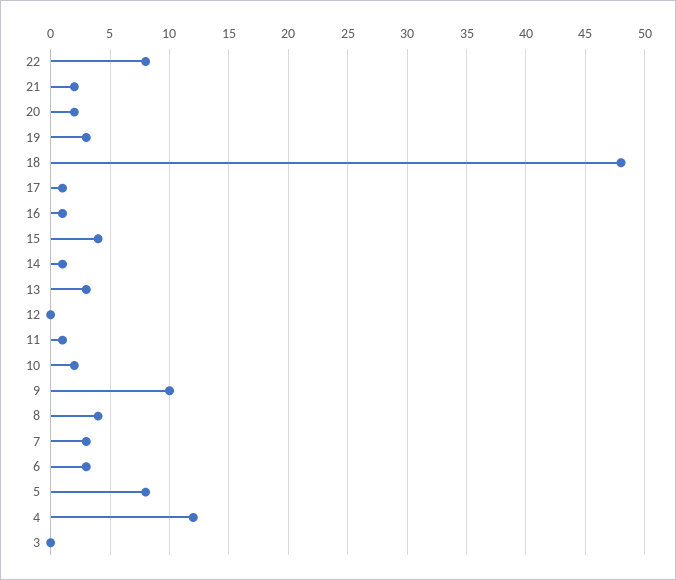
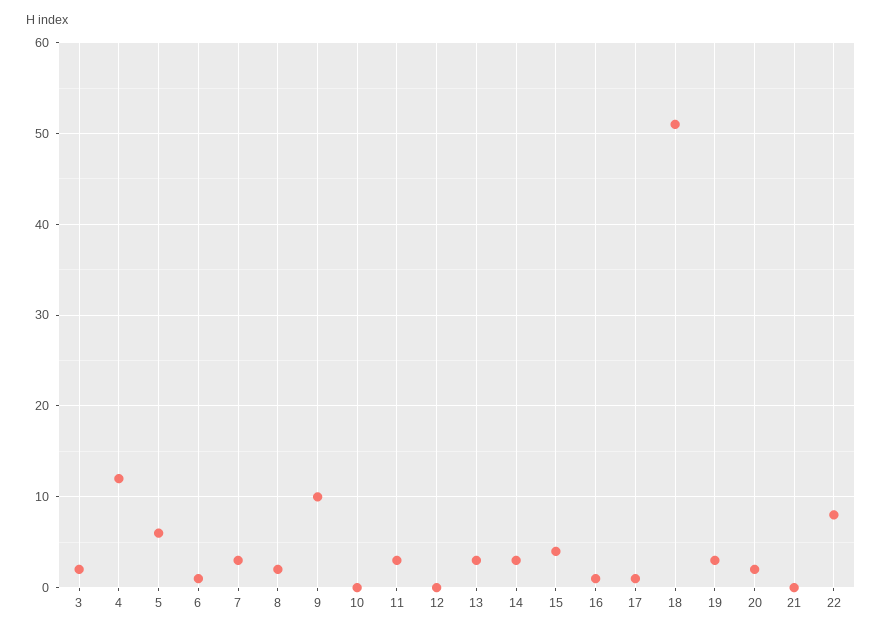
21: 2 -> 0
18: 48 -> 51
14: 1 -> 3
11: 1 -> 3
10: 2 -> 0
8: 4 -> 2
6: 3 -> 1
5: 8 -> 6
3: 0 -> 2

